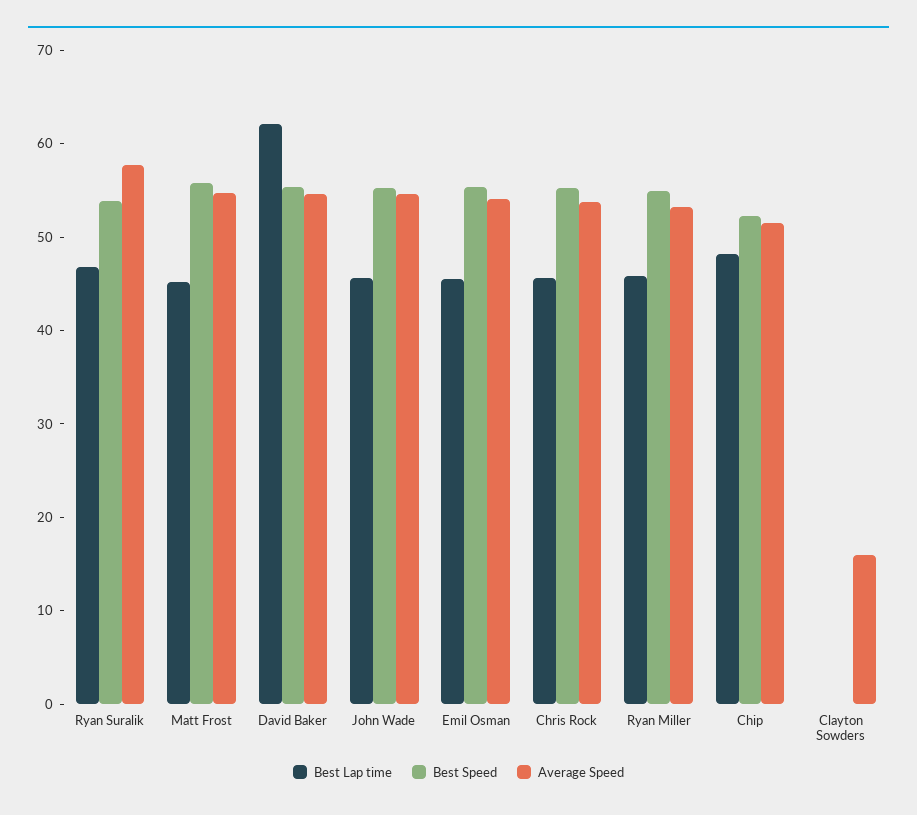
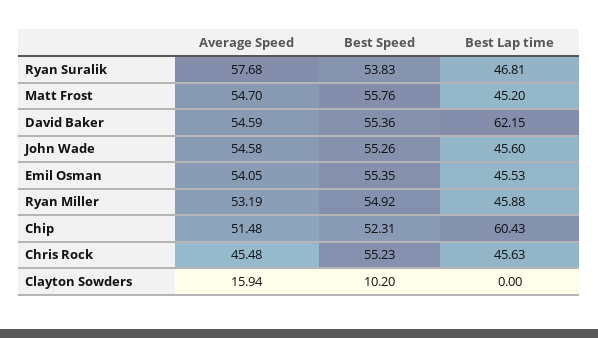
Average Speed, Chris Rock: 54 -> 45.48
Best Lap time, Chip: 48 -> 60.43
Best Speed, Clayton Sowders: 0 -> 10.2

